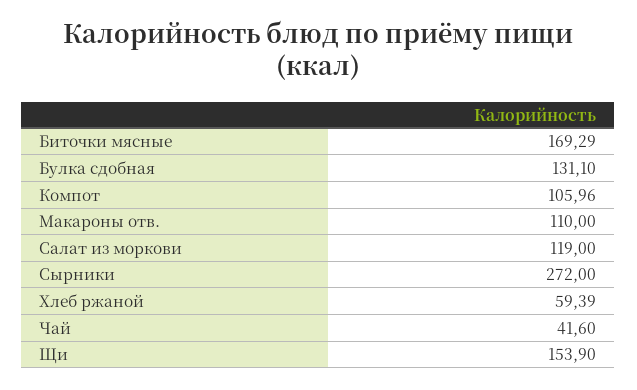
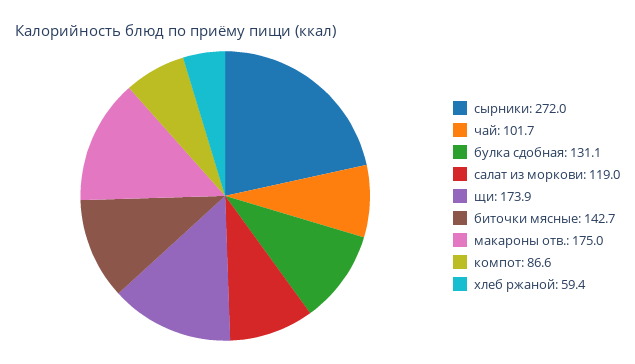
Биточки мясные: 169.29 -> 142.7
Компот: 105.96 -> 86.6
Макароны отв.: 110 -> 175
Чай: 41.6 -> 101.7
Щи: 153.9 -> 173.9

